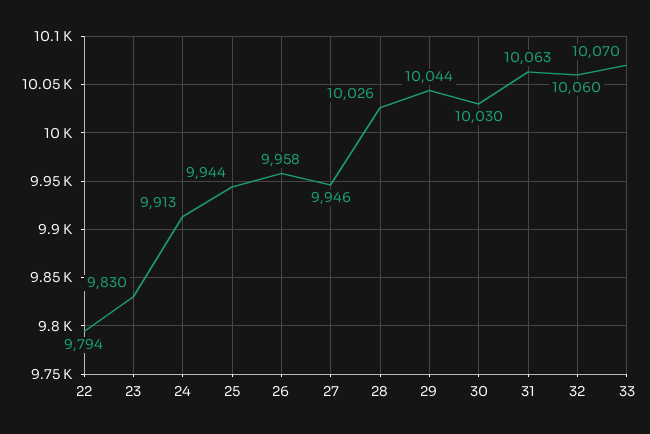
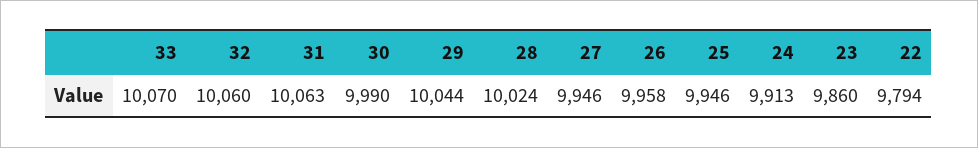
23: 9830 -> 9860
25: 9944 -> 9946
28: 10026 -> 10024
30: 10030 -> 9990

